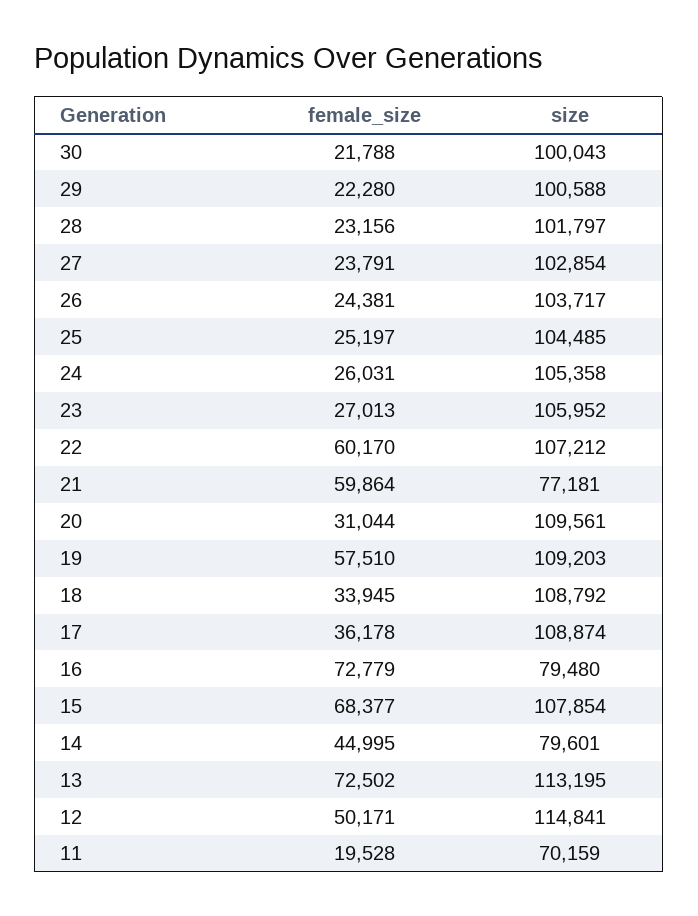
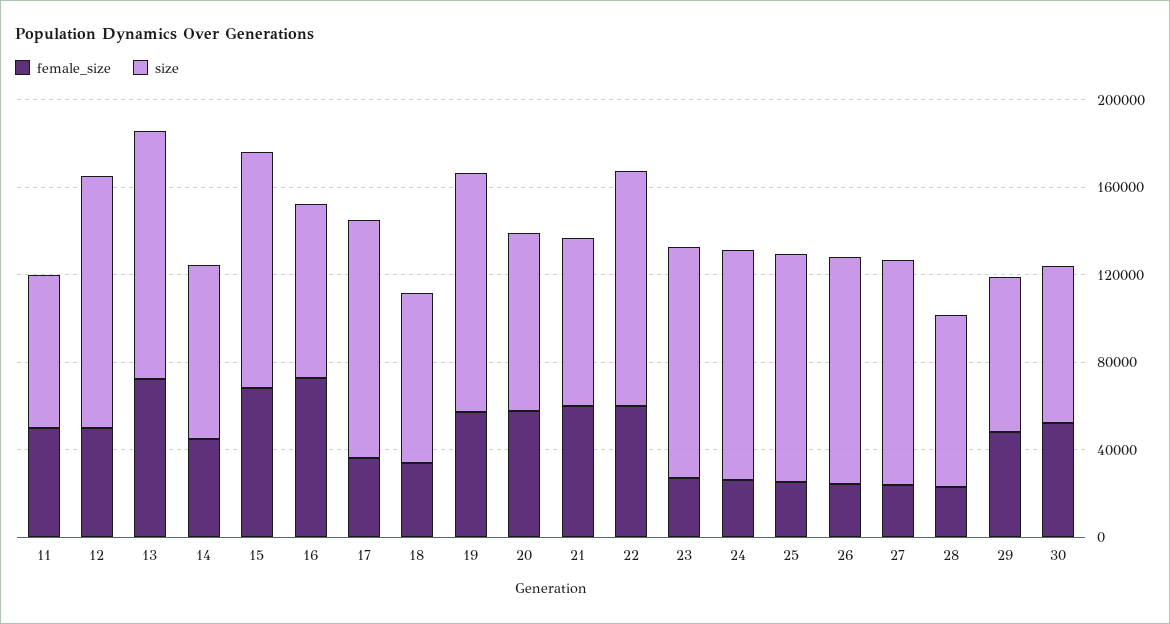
female_size, 30: 21788 -> 50000
size, 30: 100043 -> 70000
female_size, 29: 22280 -> 50000
size, 29: 100588 -> 70000
size, 28: 101797 -> 80000
female_size, 20: 31044 -> 60000
size, 20: 109561 -> 80000
size, 18: 108792 -> 80000
female_size, 11: 19528 -> 50000

